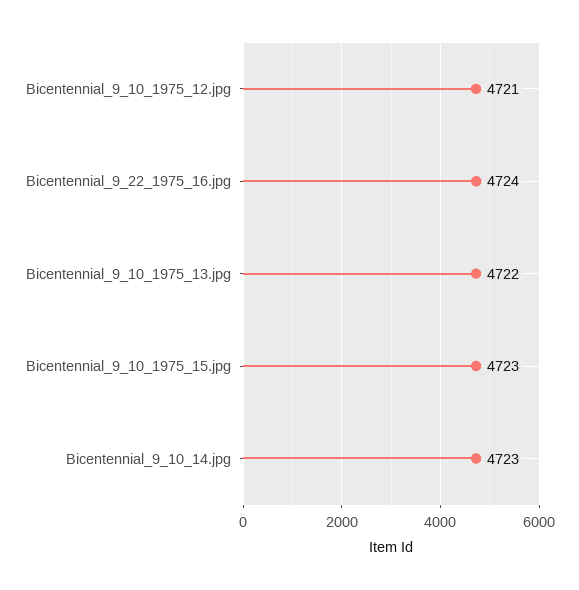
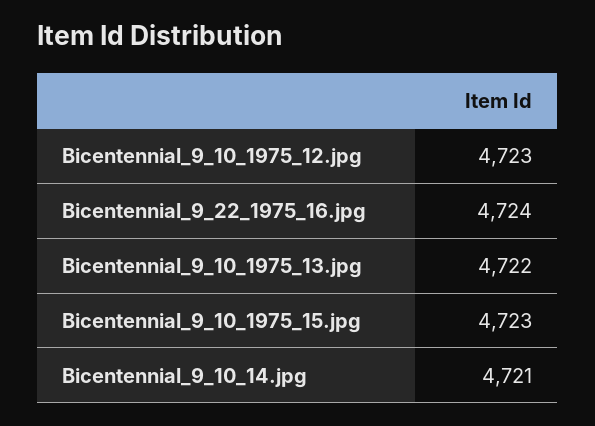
Bicentennial_9_10_1975_12.jpg: 4721 -> 4723
Bicentennial_9_10_14.jpg: 4723 -> 4721

